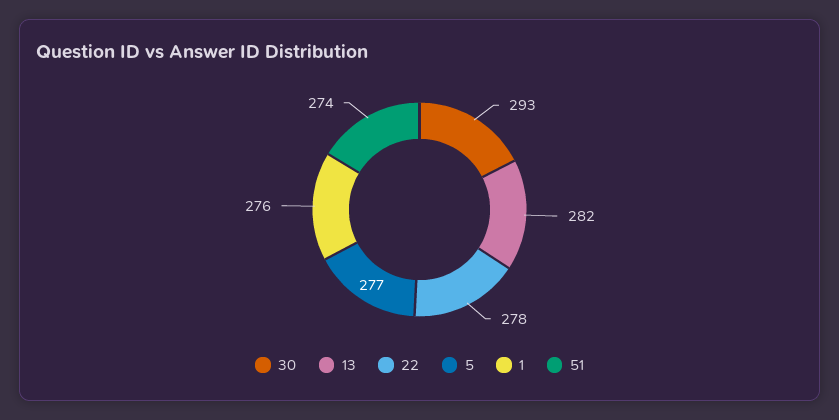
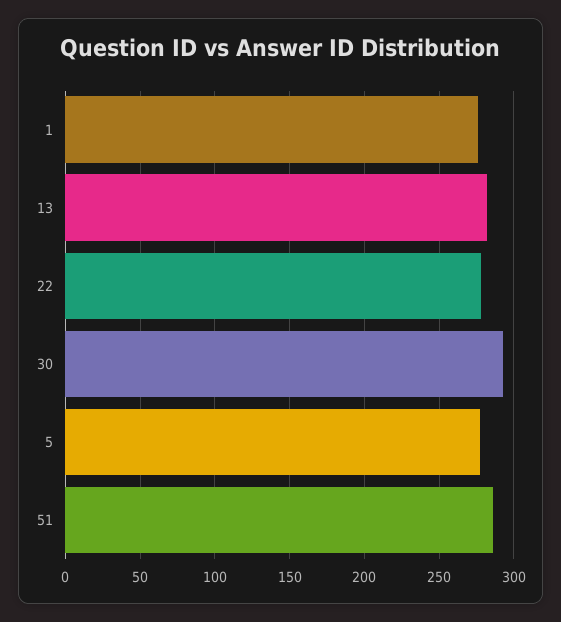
51: 274 -> 285

